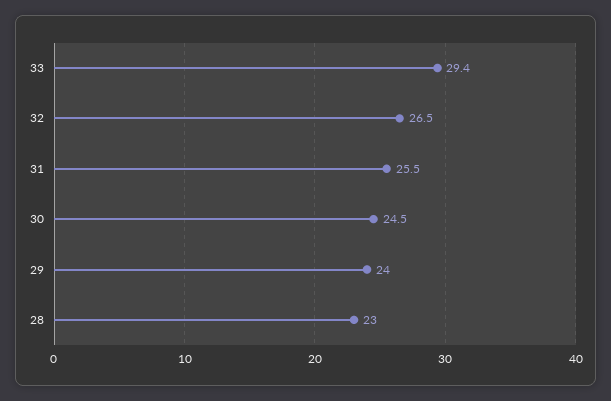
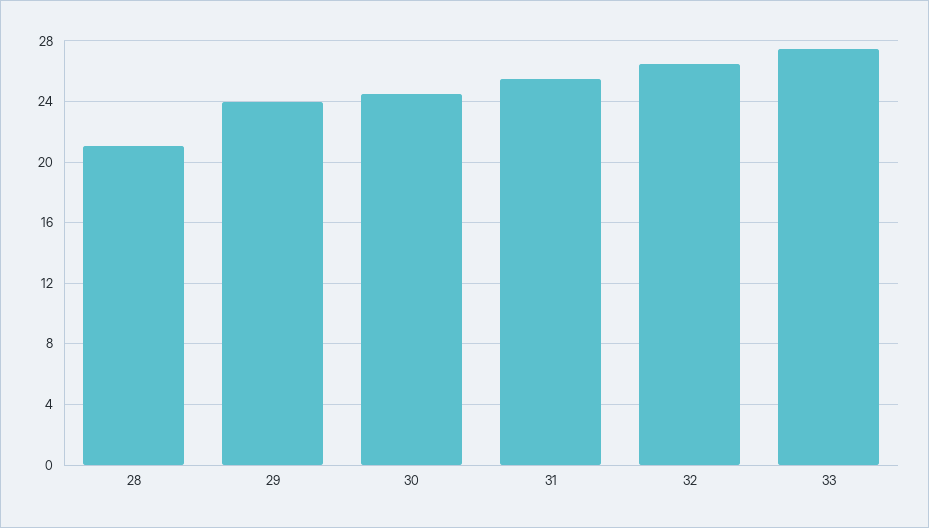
33: 29.4 -> 27.5
28: 23 -> 21

